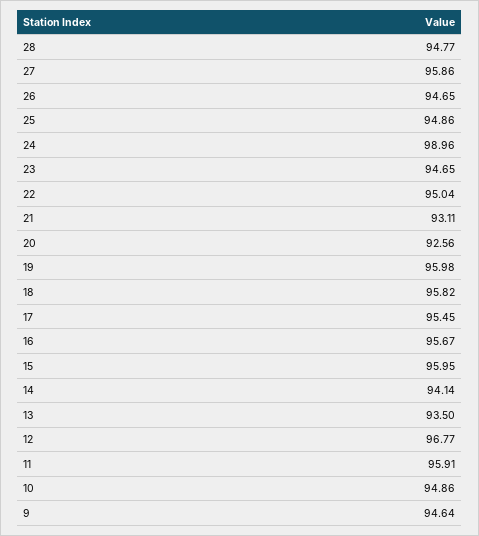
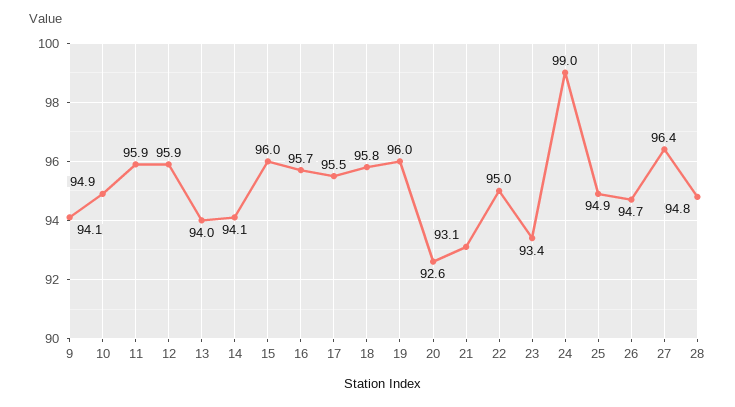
27: 95.86 -> 96.4
23: 94.65 -> 93.4
13: 93.5 -> 94
12: 96.77 -> 95.9
9: 94.64 -> 94.1

